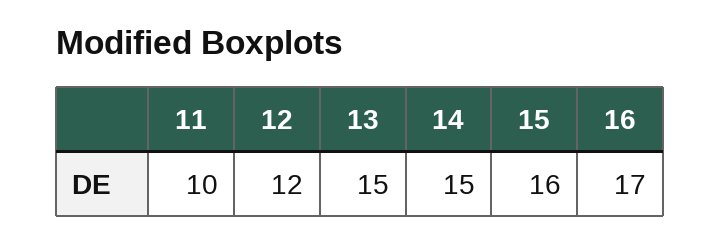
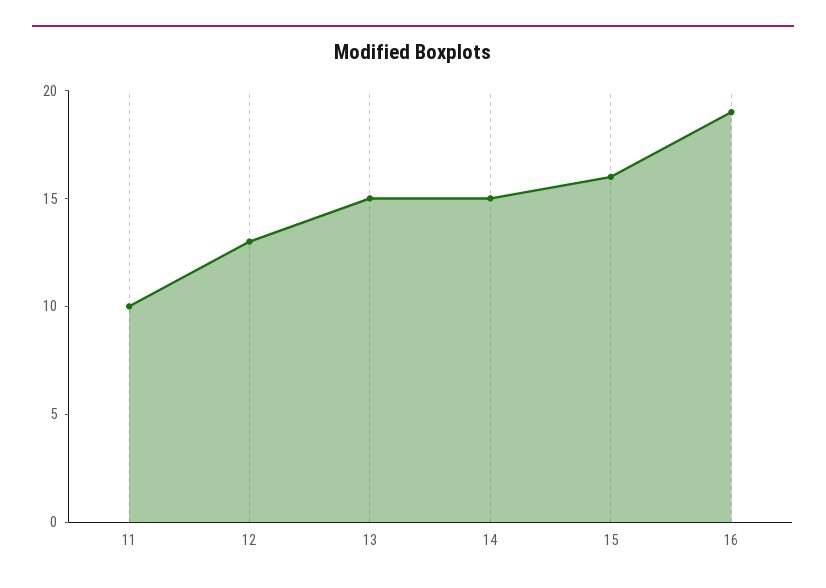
12: 12 -> 13
16: 17 -> 19

